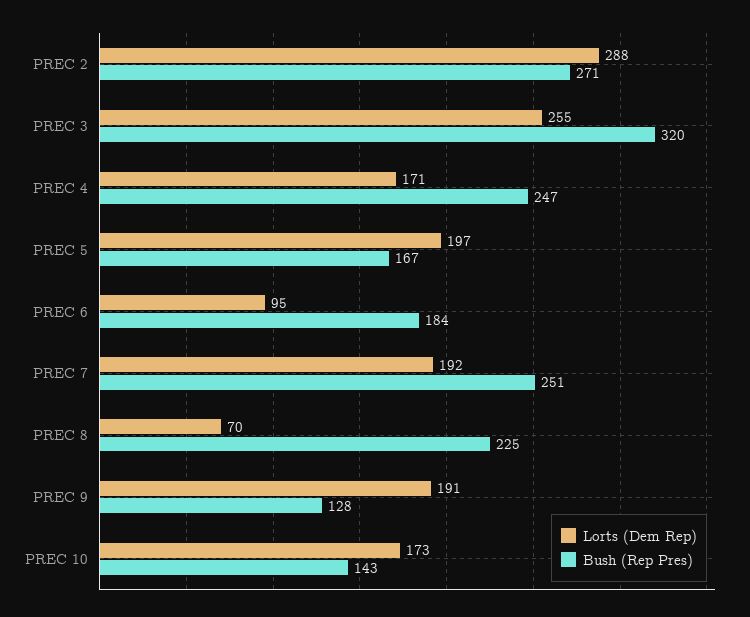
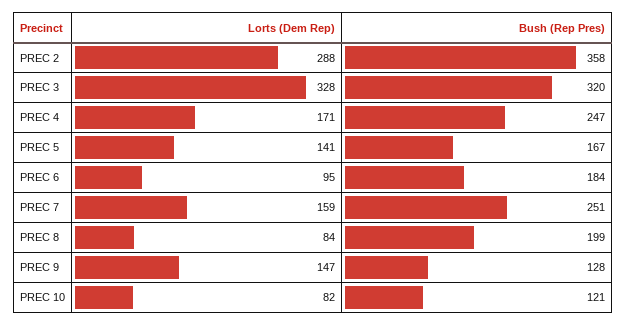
Bush (Rep Pres), PREC 2: 271 -> 358
Lorts (Dem Rep), PREC 3: 255 -> 328
Lorts (Dem Rep), PREC 5: 197 -> 141
Lorts (Dem Rep), PREC 7: 192 -> 159
Lorts (Dem Rep), PREC 8: 70 -> 84
Bush (Rep Pres), PREC 8: 225 -> 199
Lorts (Dem Rep), PREC 9: 191 -> 147
Lorts (Dem Rep), PREC 10: 173 -> 82
Bush (Rep Pres), PREC 10: 143 -> 121

